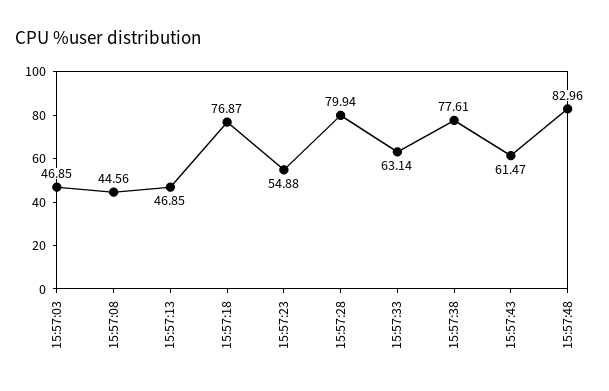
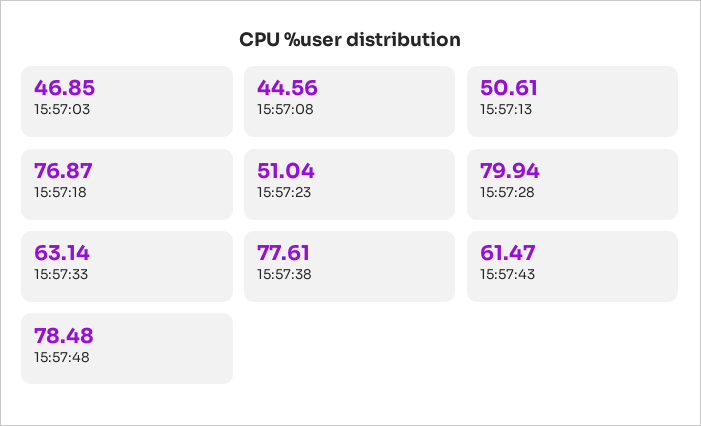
15:57:13: 46.85 -> 50.61
15:57:23: 54.88 -> 51.04
15:57:48: 82.96 -> 78.48

